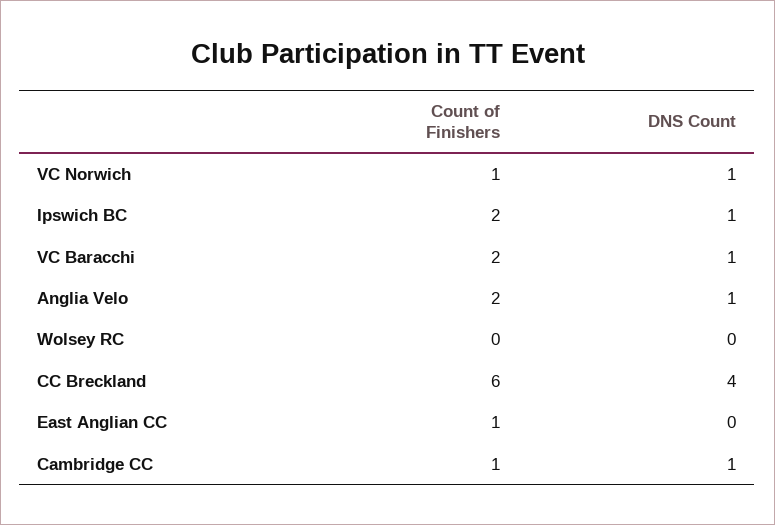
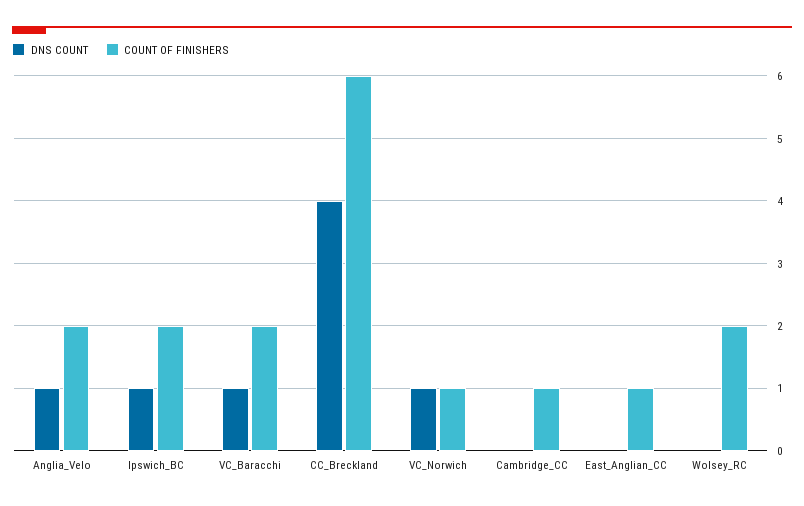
Count of Finishers, Wolsey RC: 0 -> 2
DNS Count, Cambridge CC: 1 -> 0

